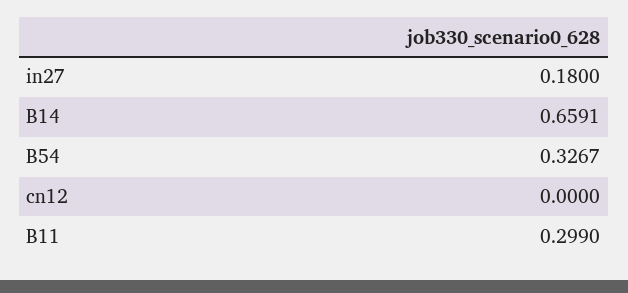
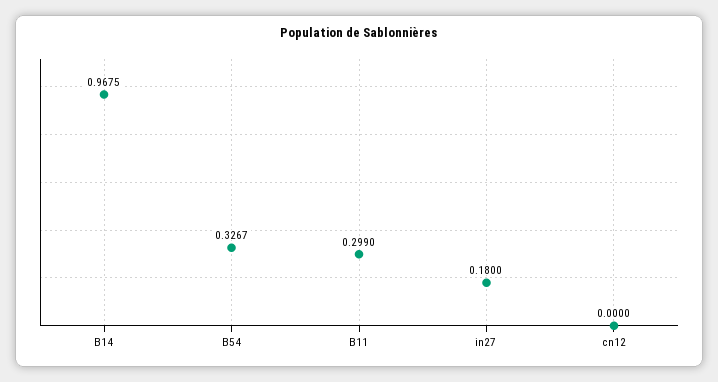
B14: 0.6591 -> 0.9675

